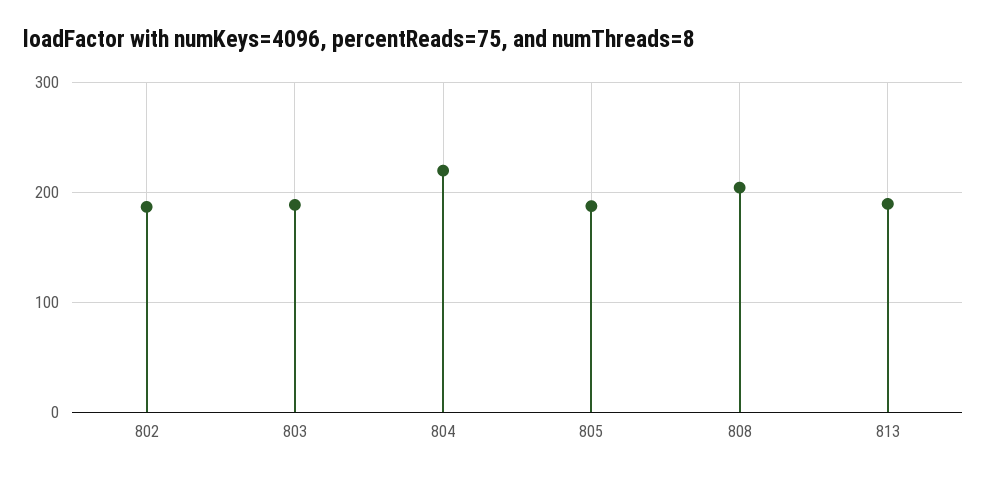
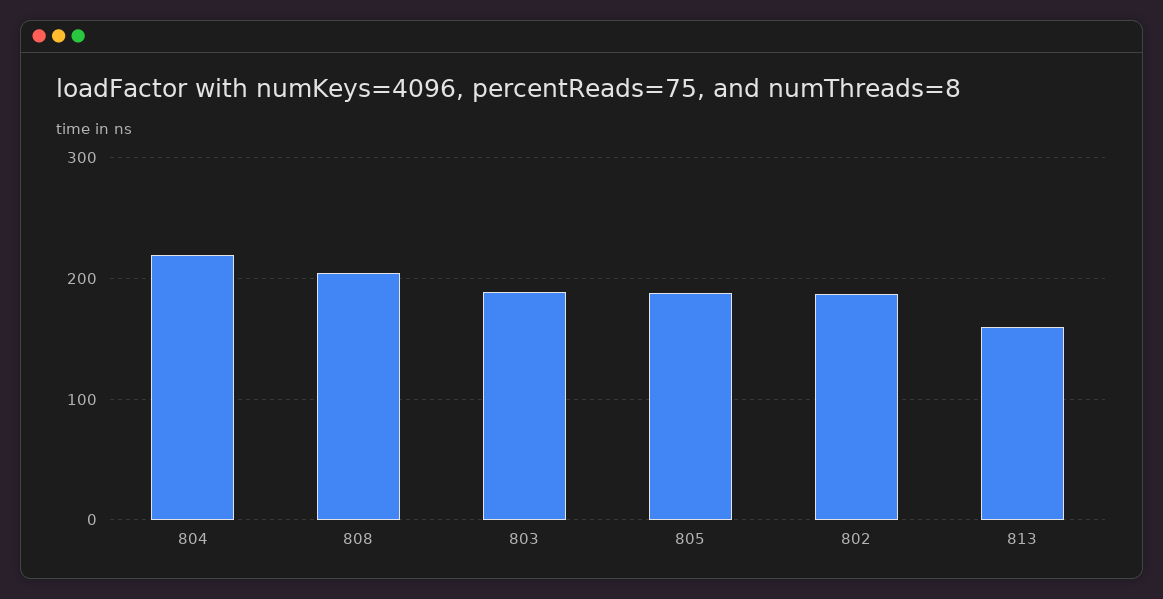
813: 190 -> 160

